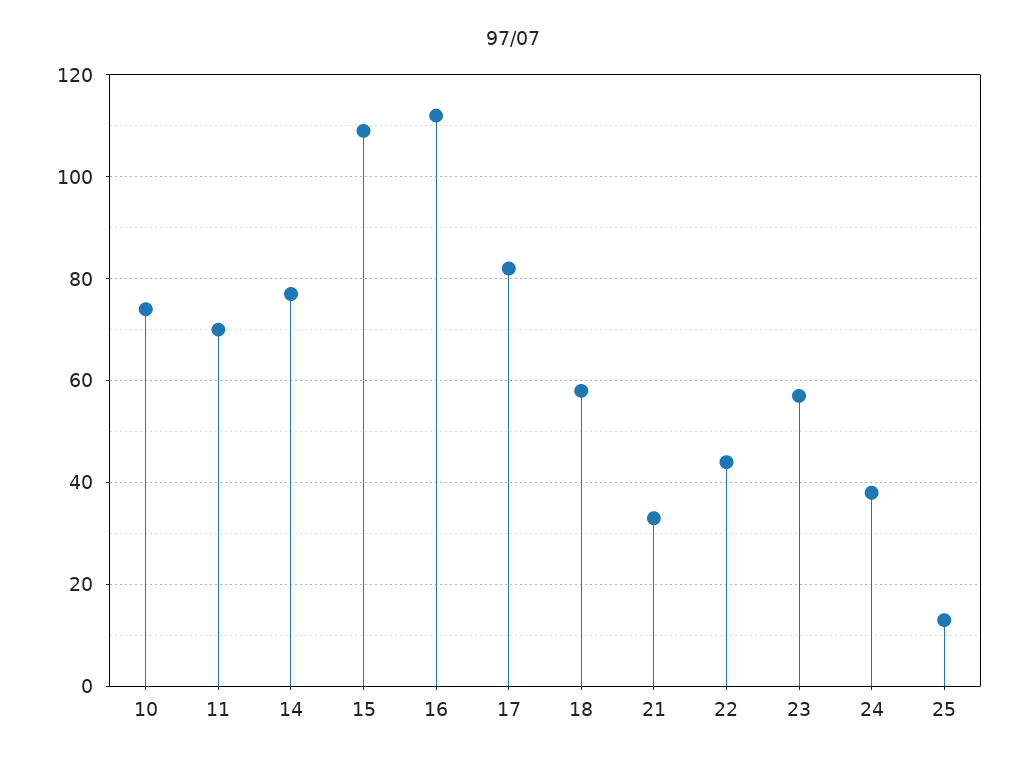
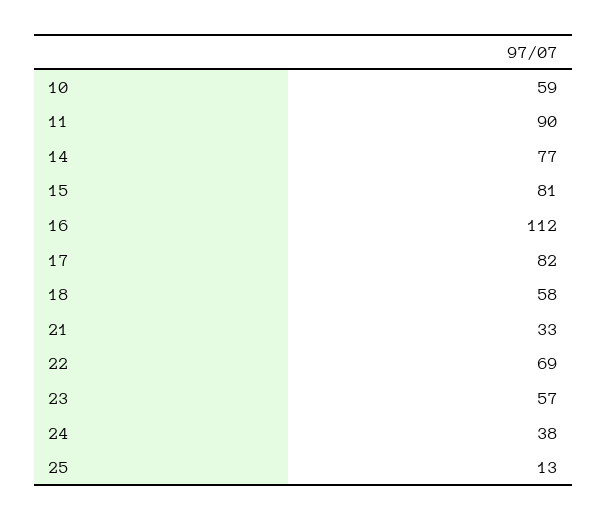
10: 75 -> 59
11: 70 -> 90
15: 110 -> 81
22: 45 -> 69

